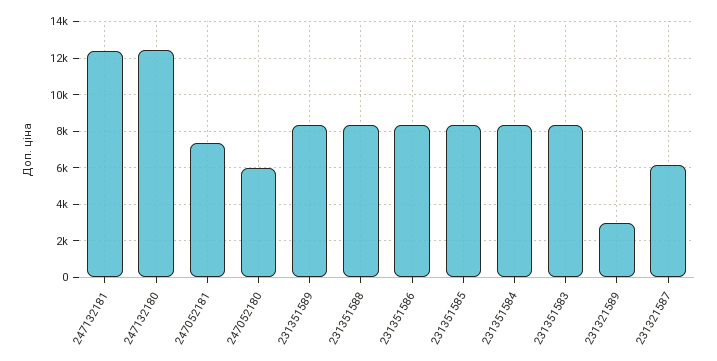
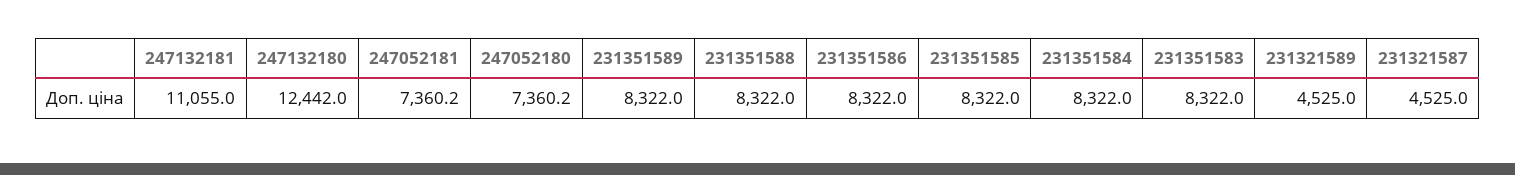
247132181: 12500 -> 11055
247052180: 6000 -> 7360.2
231321589: 3000 -> 4525
231321587: 6000 -> 4525

